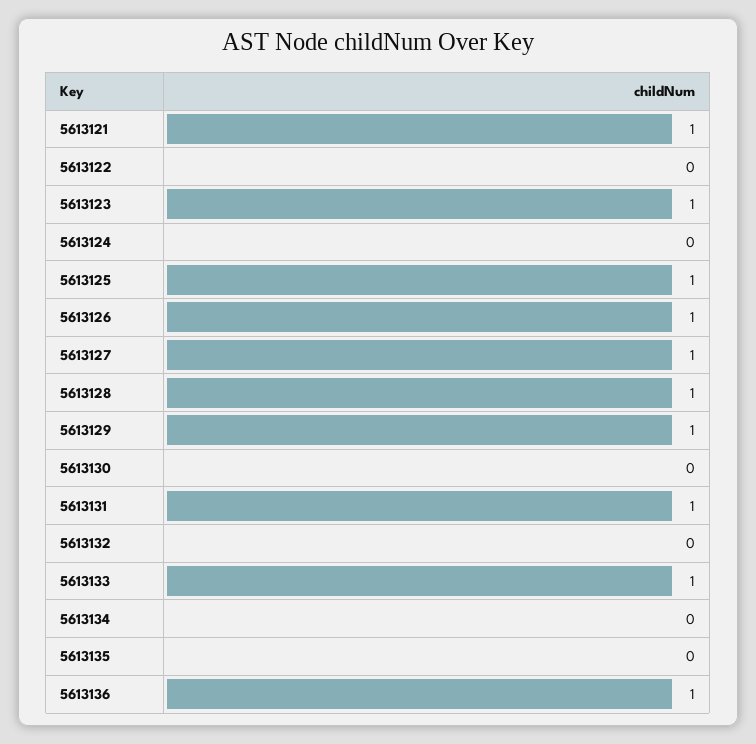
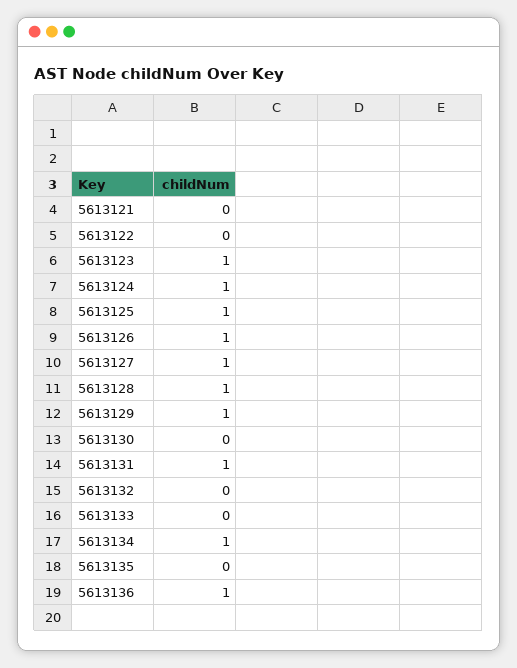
5613121: 1 -> 0
5613124: 0 -> 1
5613133: 1 -> 0
5613134: 0 -> 1

